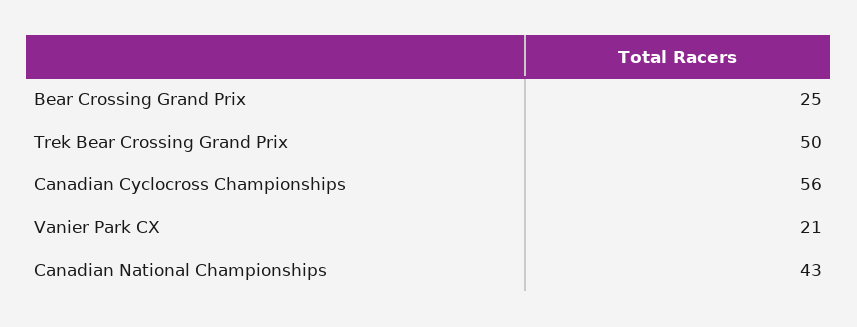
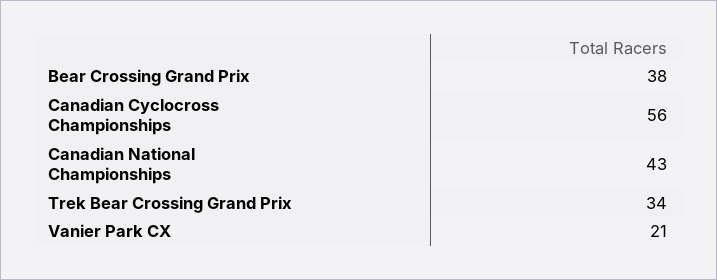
Bear Crossing Grand Prix: 25 -> 38
Trek Bear Crossing Grand Prix: 50 -> 34

